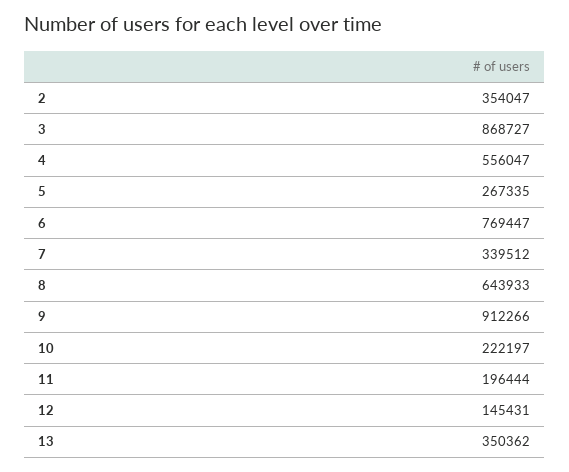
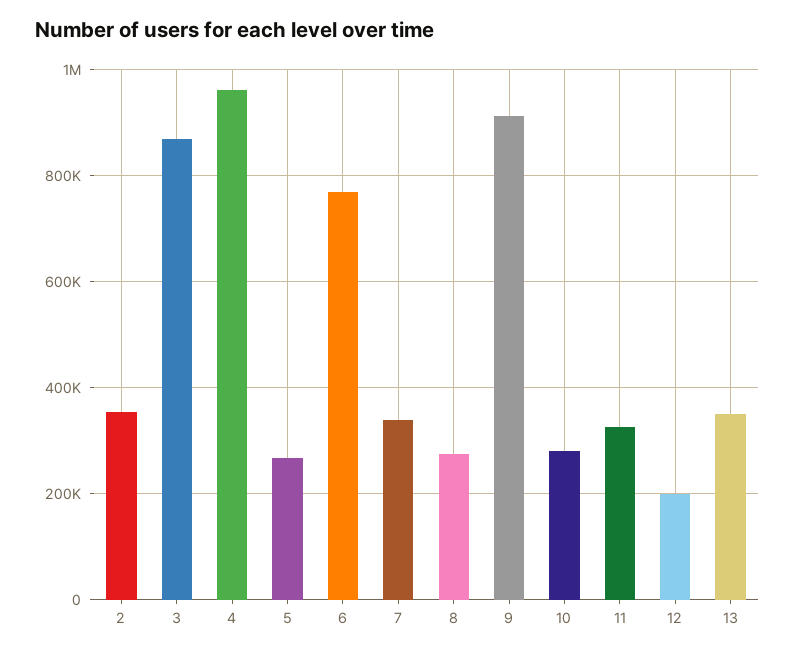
4: 556047 -> 960000
8: 643933 -> 280000
10: 222197 -> 280000
11: 196444 -> 320000
12: 145431 -> 200000

